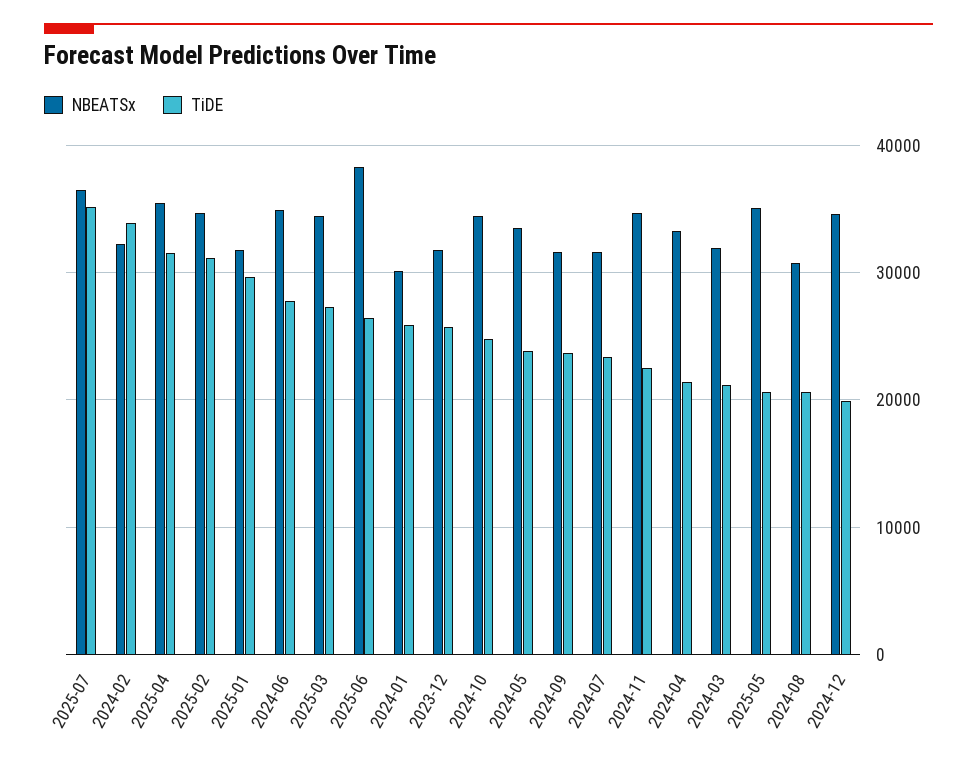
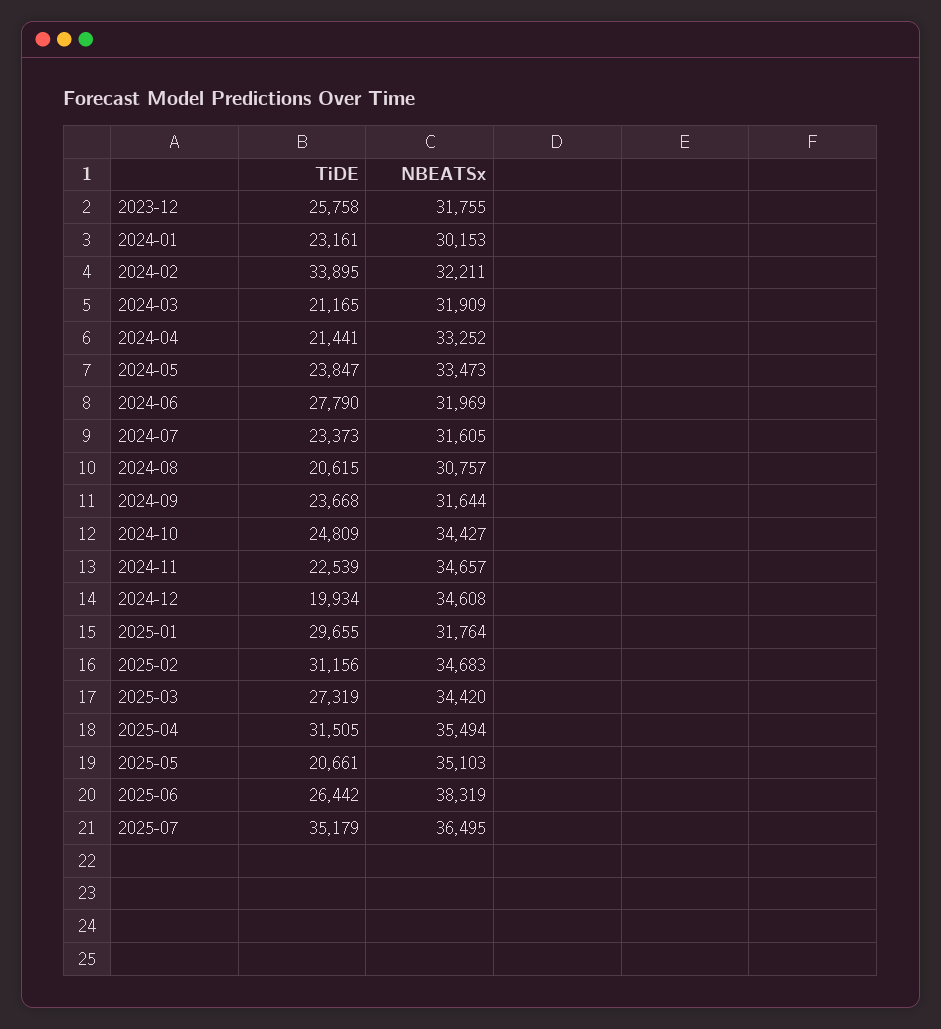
NBEATSx, 2024-06: 35000 -> 31969
TiDE, 2024-01: 26000 -> 23161

